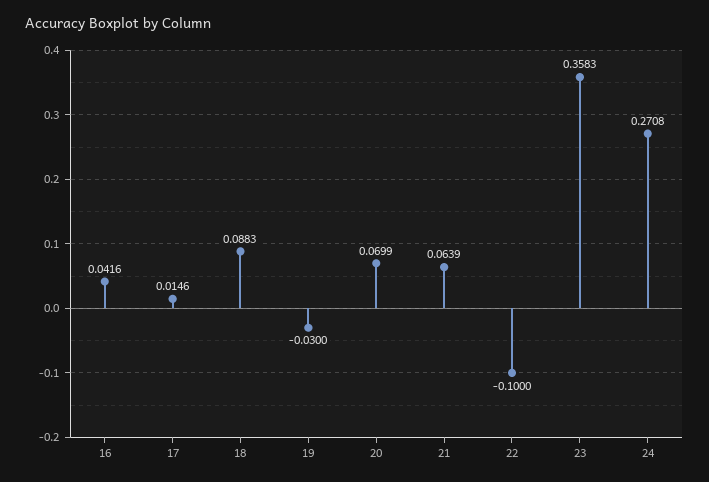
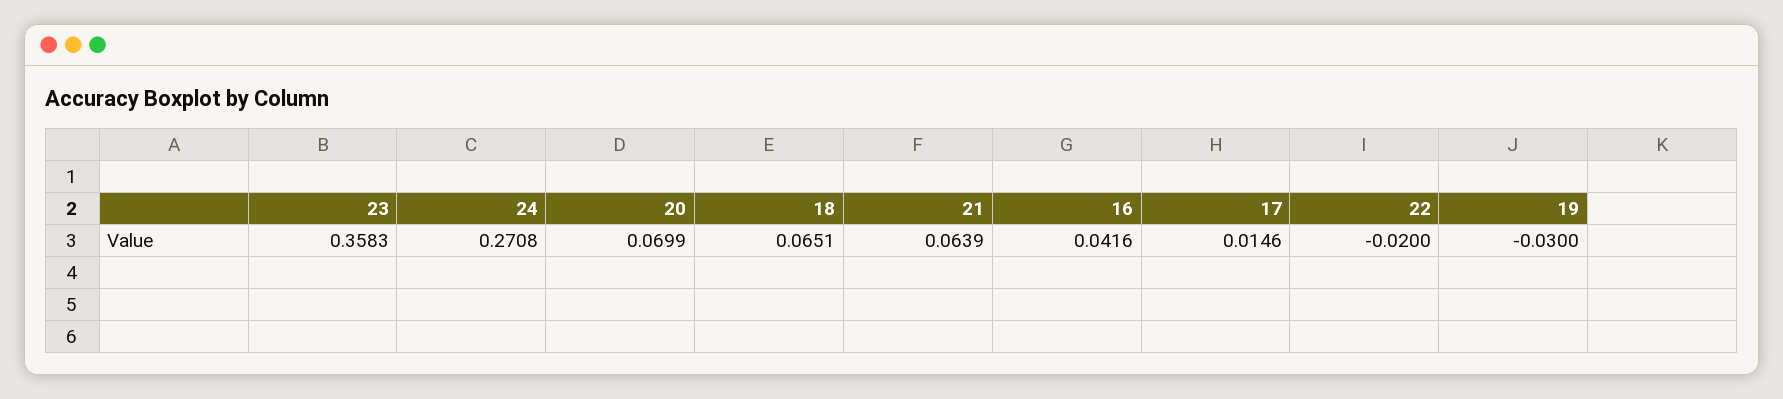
18: 0.0883 -> 0.0651
22: -0.1 -> -0.02

